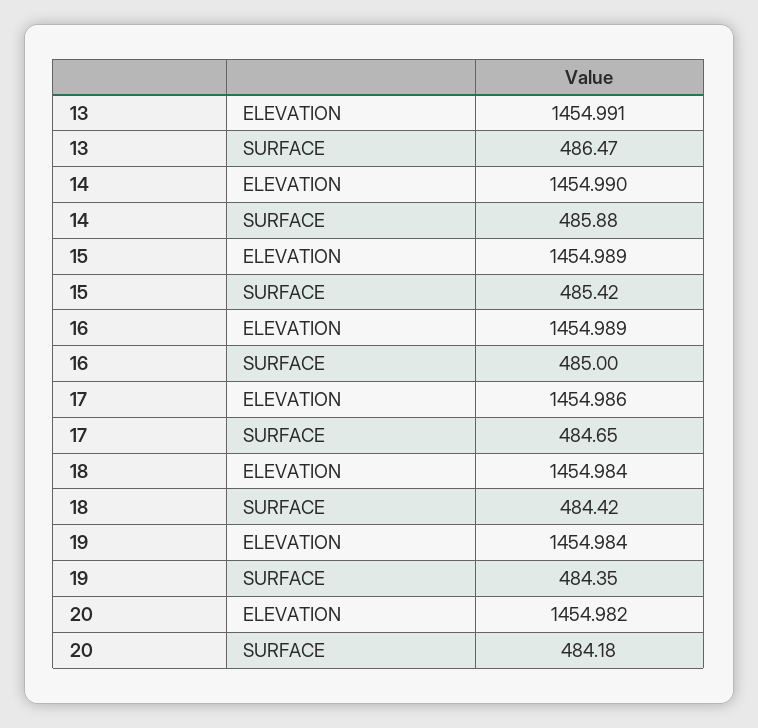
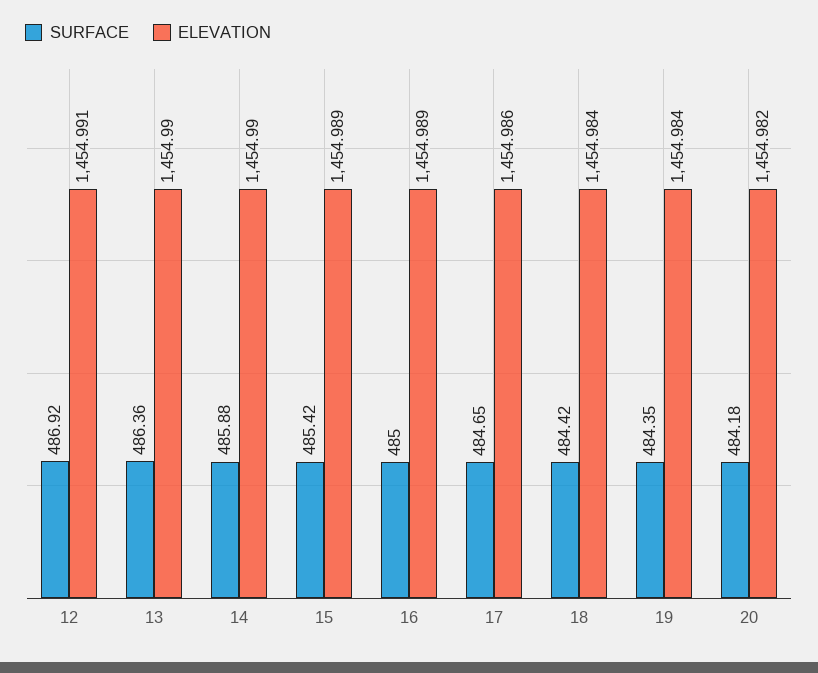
ELEVATION, 13: 1454.991 -> 1454.99
SURFACE, 13: 486.47 -> 486.36
SURFACE, 12: none -> 486.92
ELEVATION, 12: none -> 1454.991

